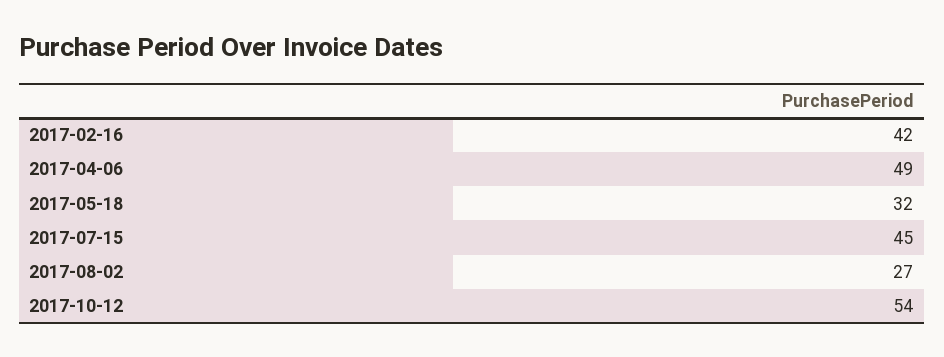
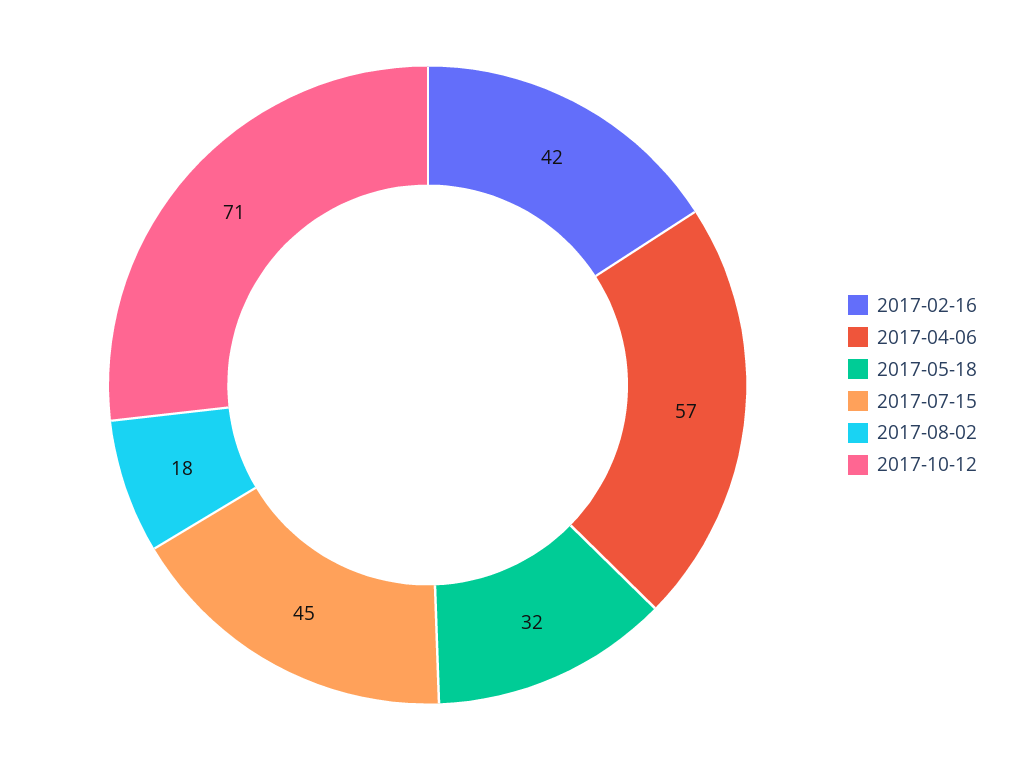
2017-04-06: 49 -> 57
2017-08-02: 27 -> 18
2017-10-12: 54 -> 71

